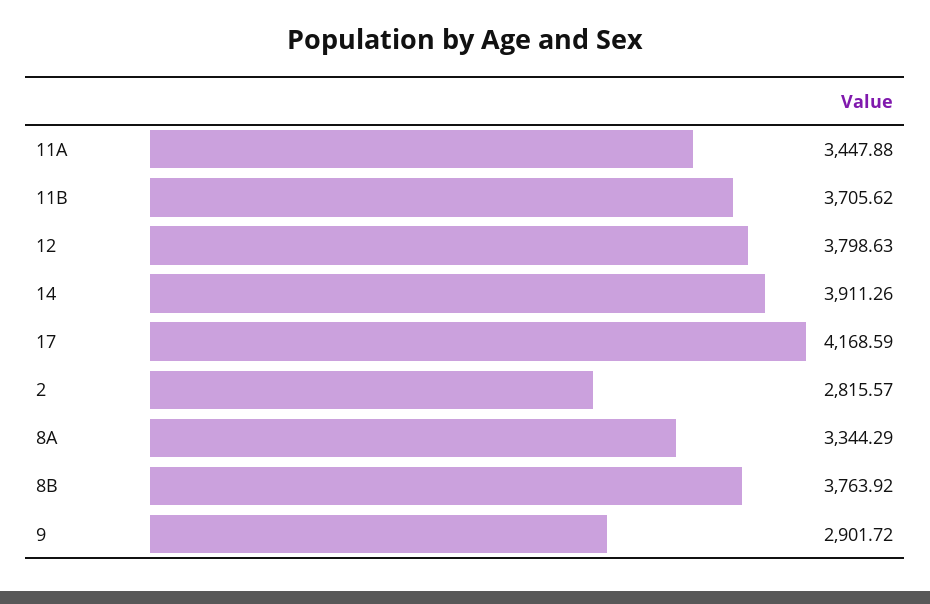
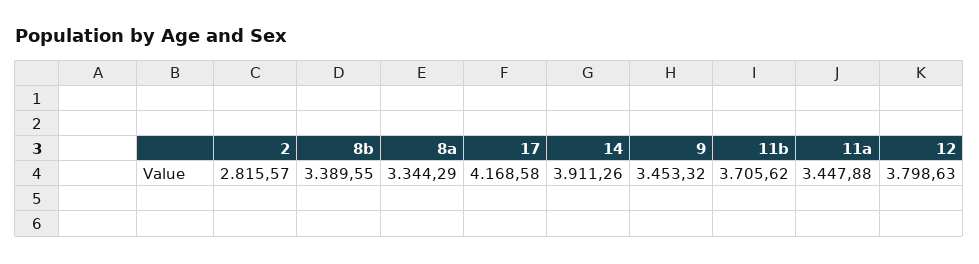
17: 4168.59 -> 4168.58
8B: 3763.92 -> 3389.55
9: 2901.72 -> 3453.32

